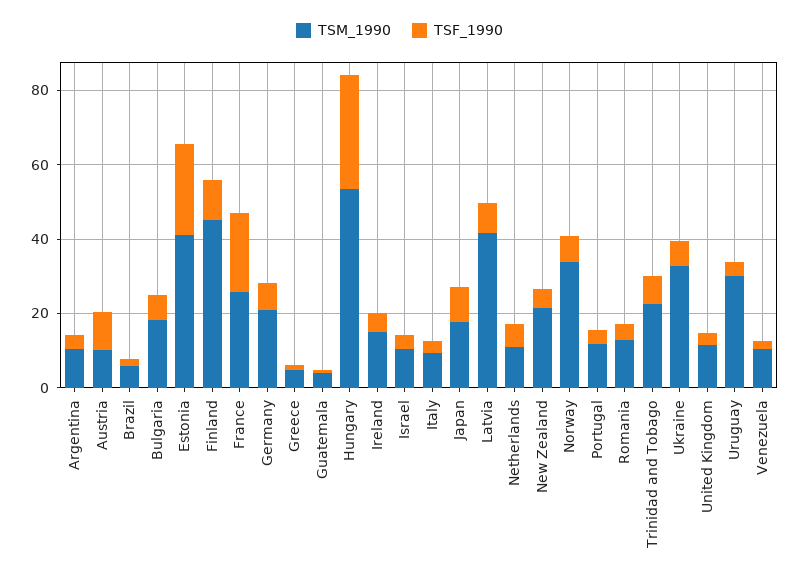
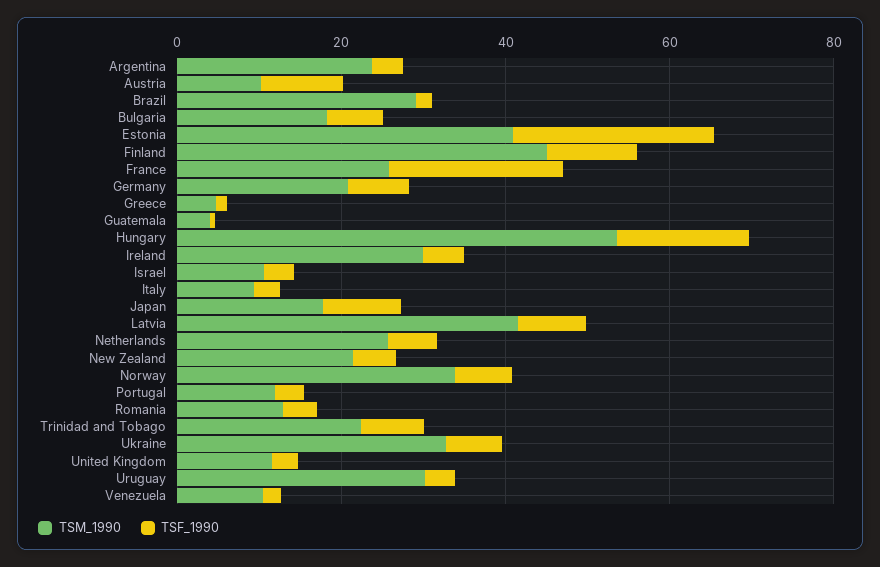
TSM_1990, Argentina: 10 -> 25
TSM_1990, Brazil: 5 -> 30
TSF_1990, Hungary: 30 -> 15
TSM_1990, Ireland: 15 -> 30
TSM_1990, Netherlands: 10 -> 25

